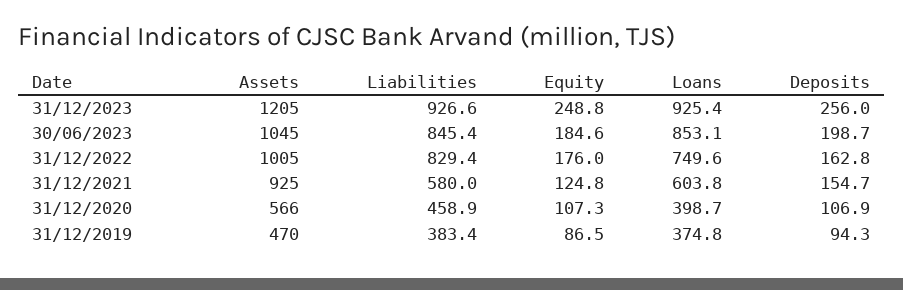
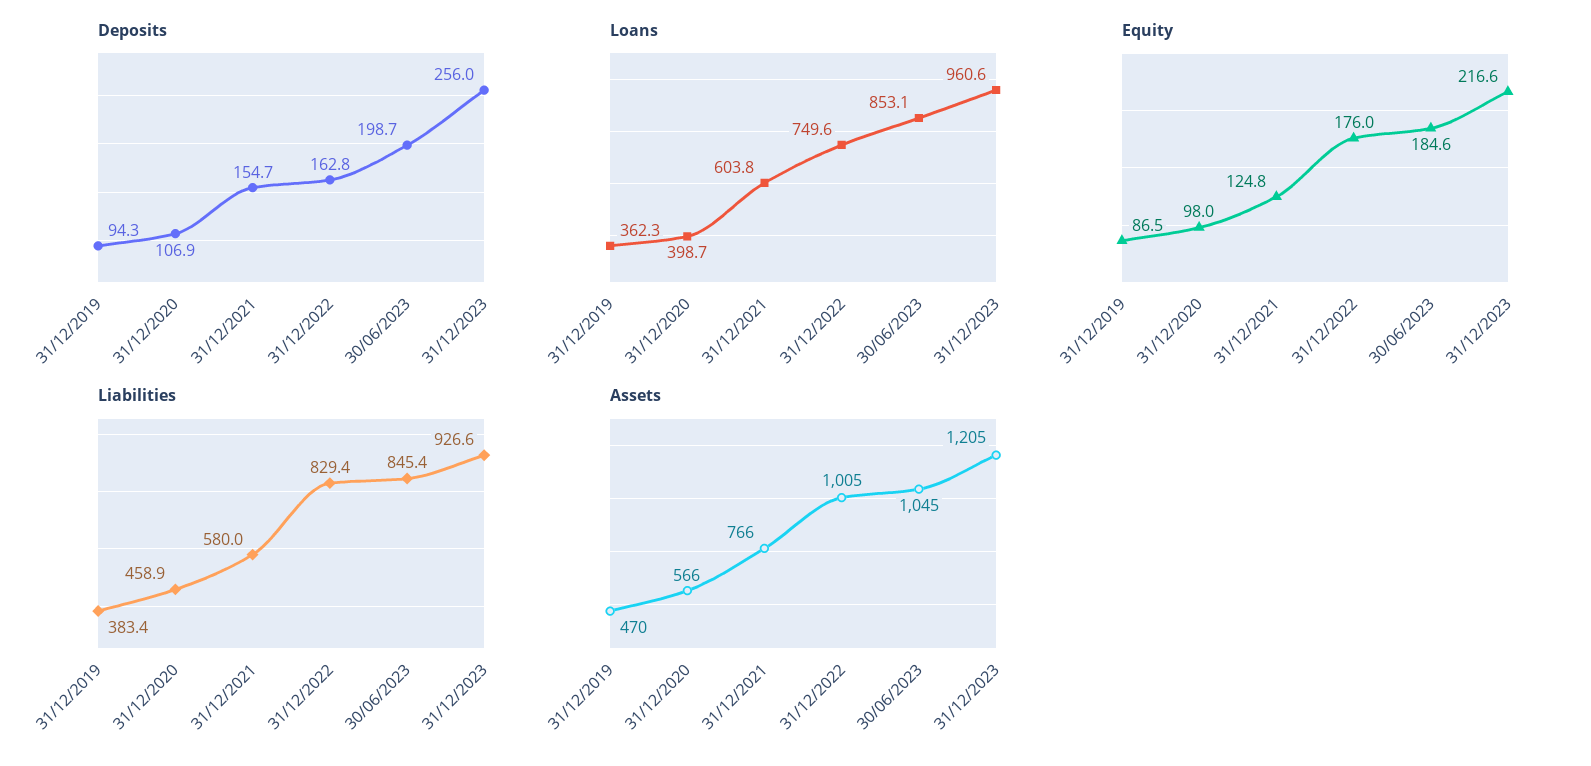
Equity, 31/12/2023: 248.8 -> 216.6
Loans, 31/12/2023: 925.4 -> 960.6
Assets, 31/12/2021: 925 -> 766
Equity, 31/12/2020: 107.3 -> 98
Loans, 31/12/2019: 374.8 -> 362.3

